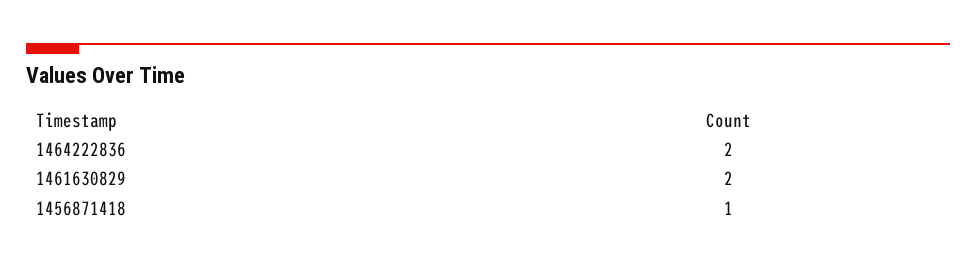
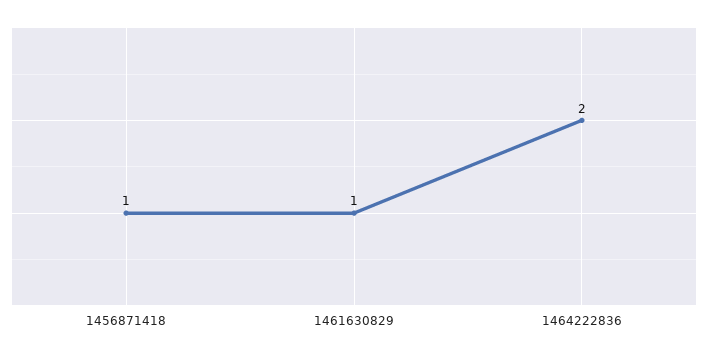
1461630829: 2 -> 1

